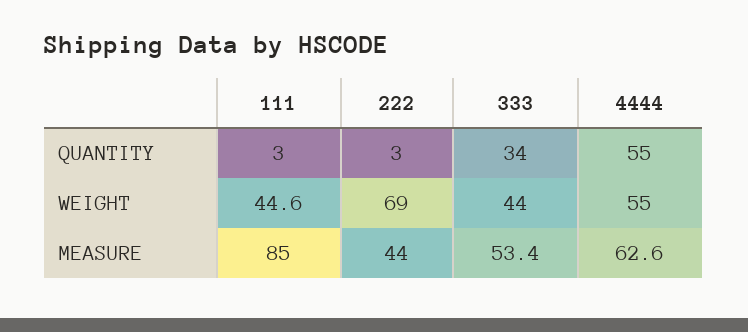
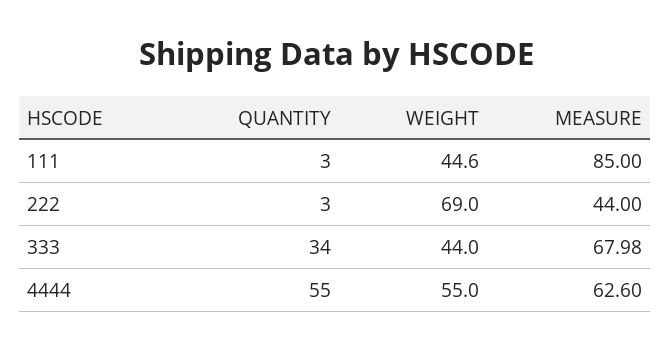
333, MEASURE: 53.4 -> 67.98

